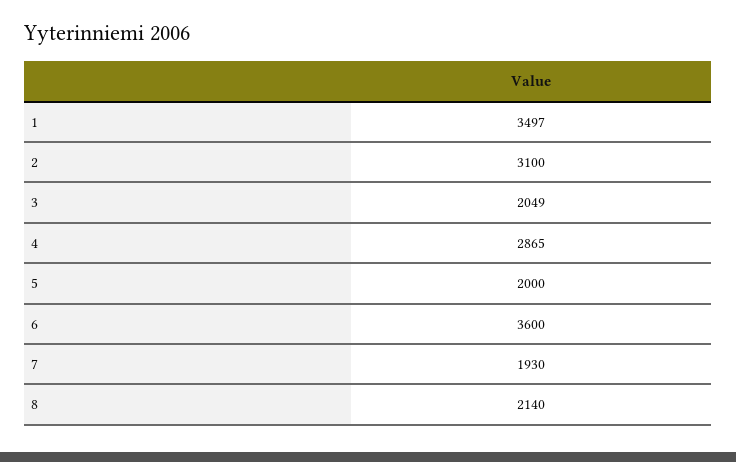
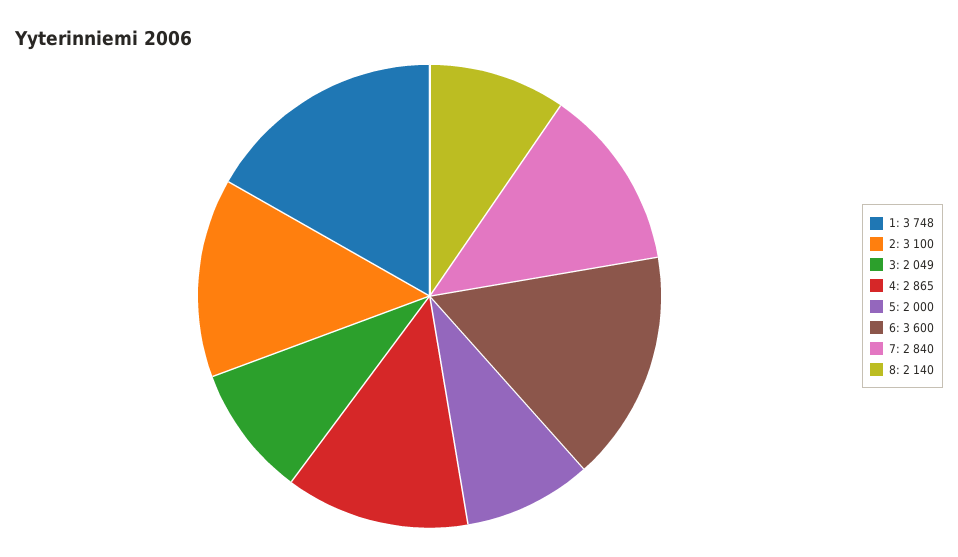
1: 3497 -> 3748
7: 1930 -> 2840

